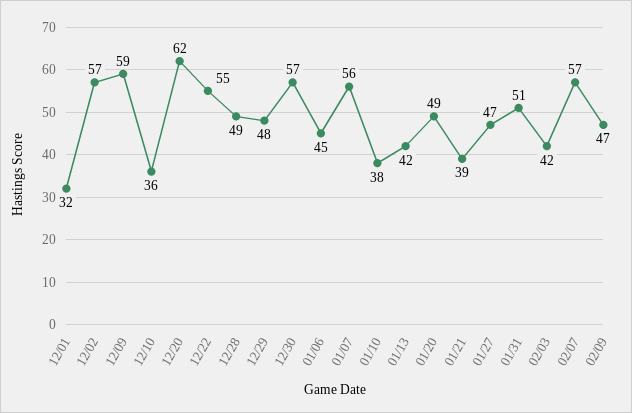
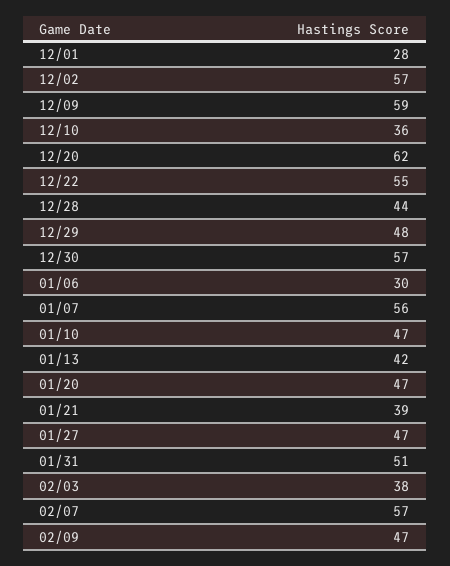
12/01: 32 -> 28
12/28: 49 -> 44
01/06: 45 -> 30
01/10: 38 -> 47
01/20: 49 -> 47
02/03: 42 -> 38

